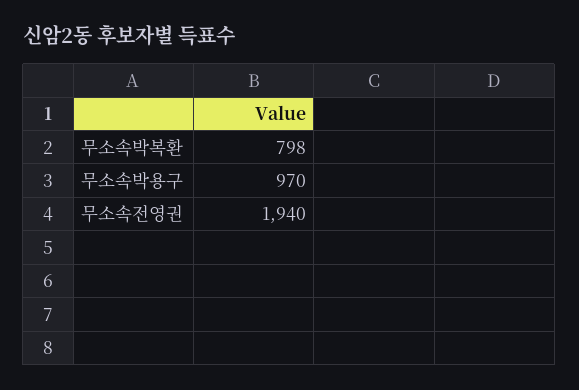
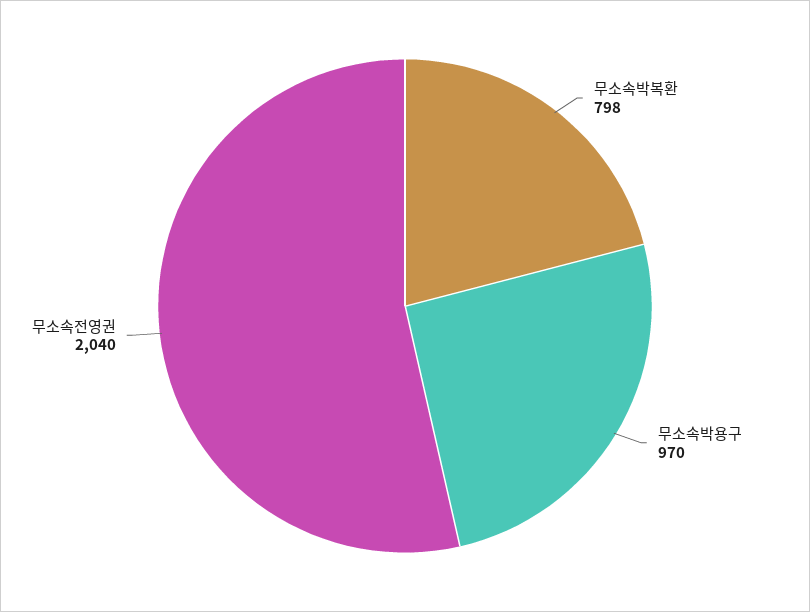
무소속전영권: 1940 -> 2040

